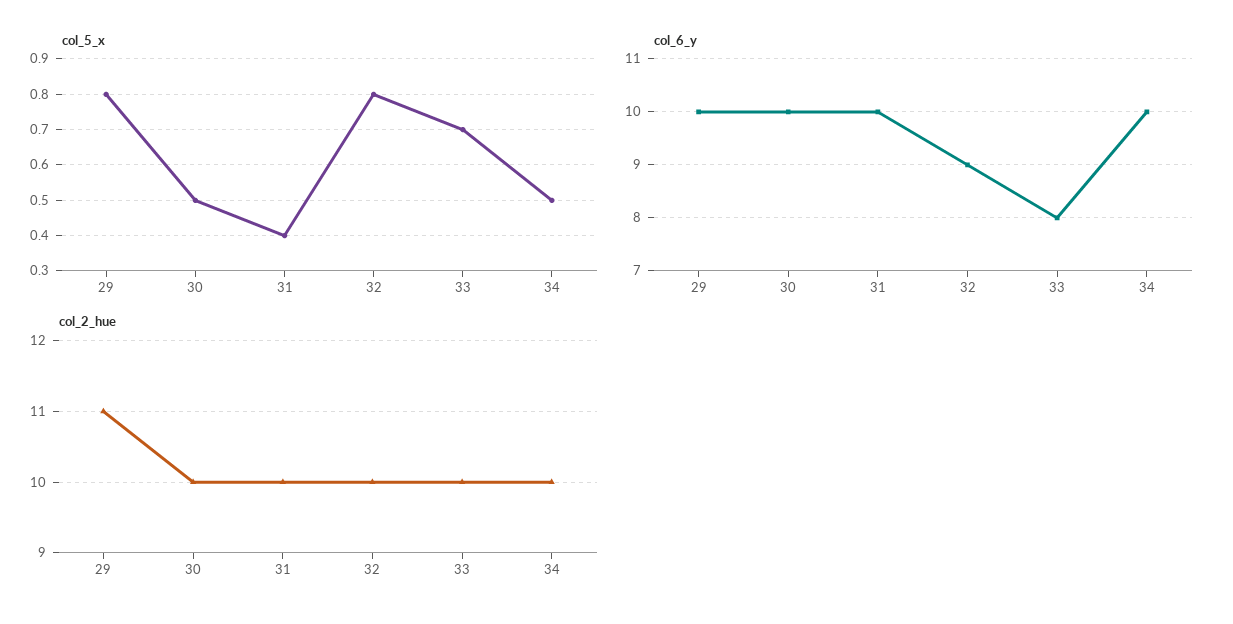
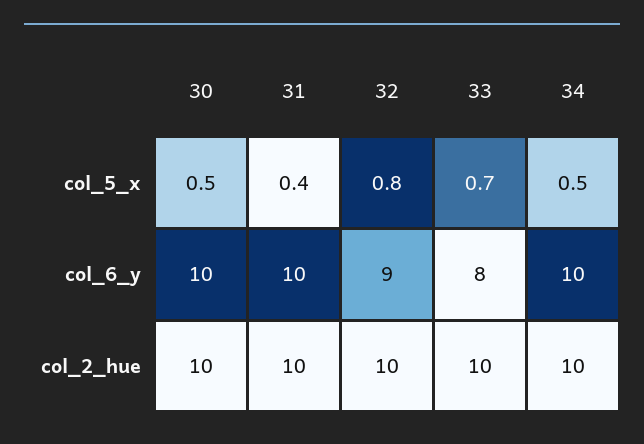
col_5_x, 29: 0.8 -> none
col_6_y, 29: 10 -> none
col_2_hue, 29: 11 -> none

